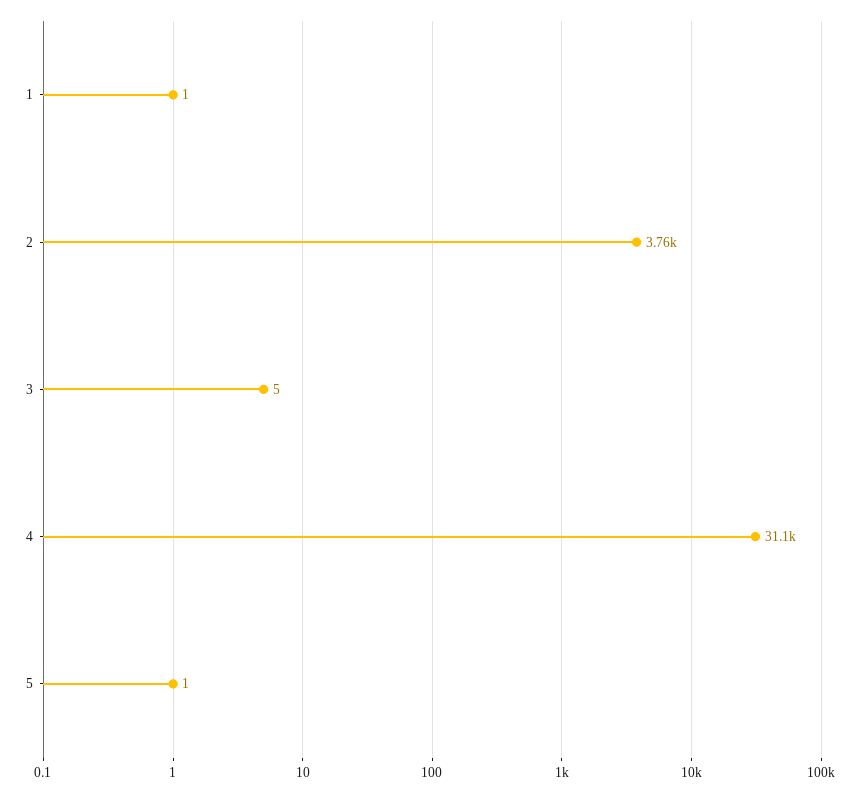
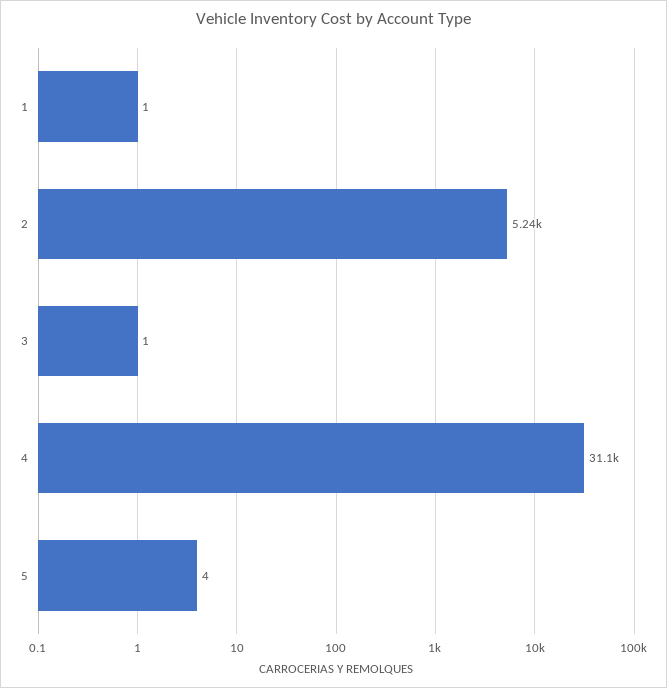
2: 3760 -> 5240
3: 5 -> 1
5: 1 -> 4

